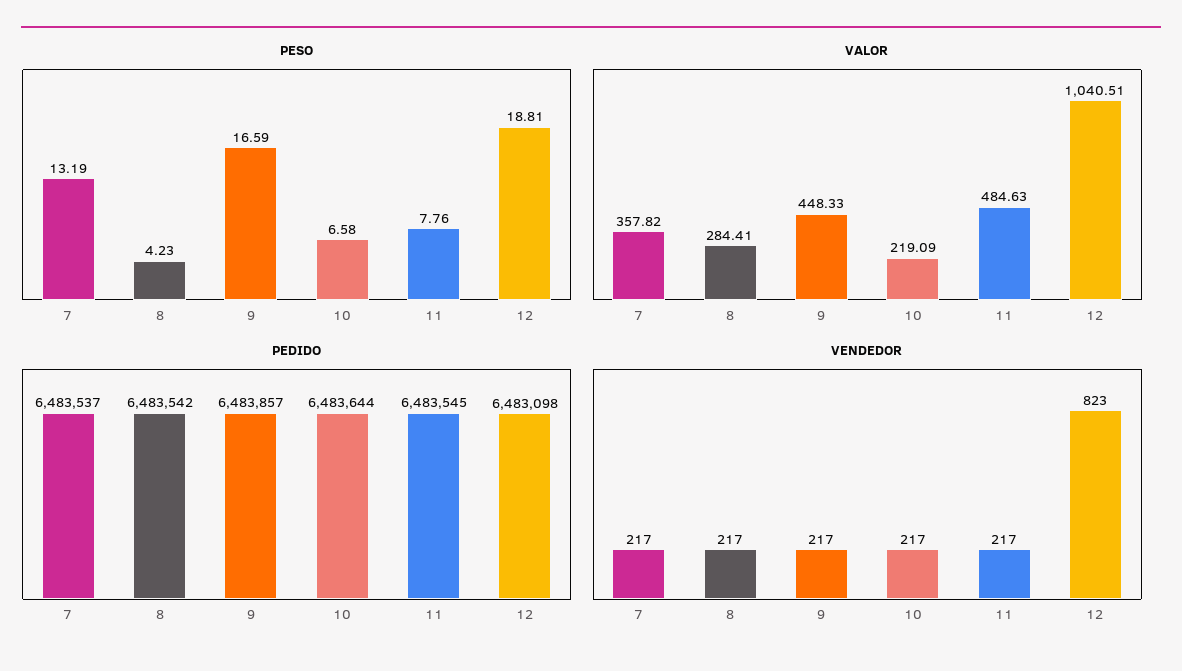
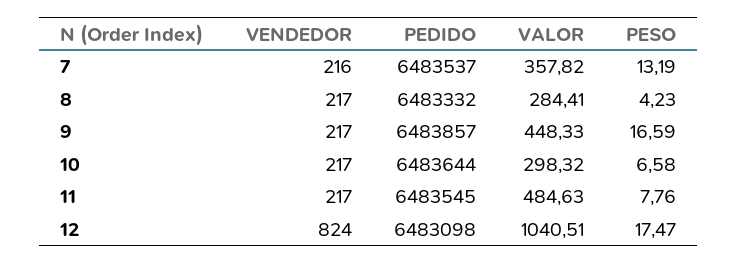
PESO, 12: 18.81 -> 17.47
VALOR, 10: 219.09 -> 298.32
PEDIDO, 8: 6483542 -> 6483332
VENDEDOR, 7: 217 -> 216
VENDEDOR, 12: 823 -> 824

